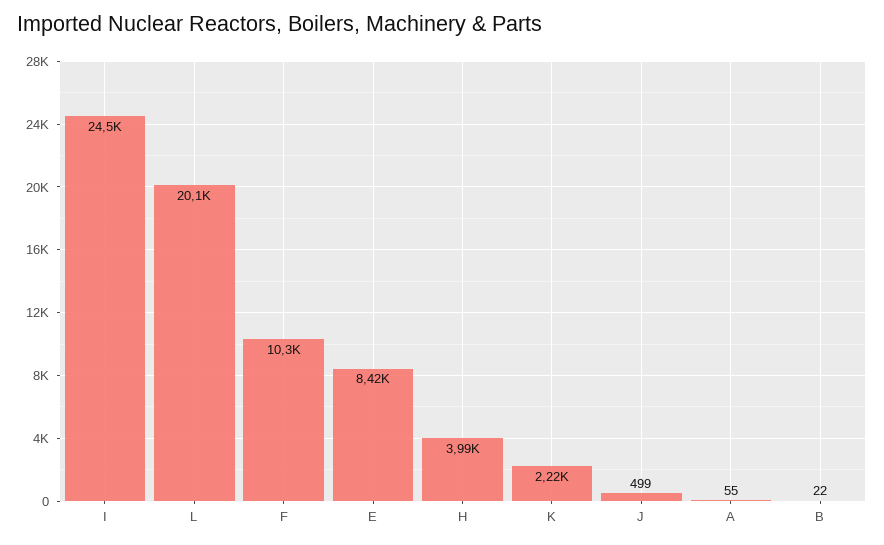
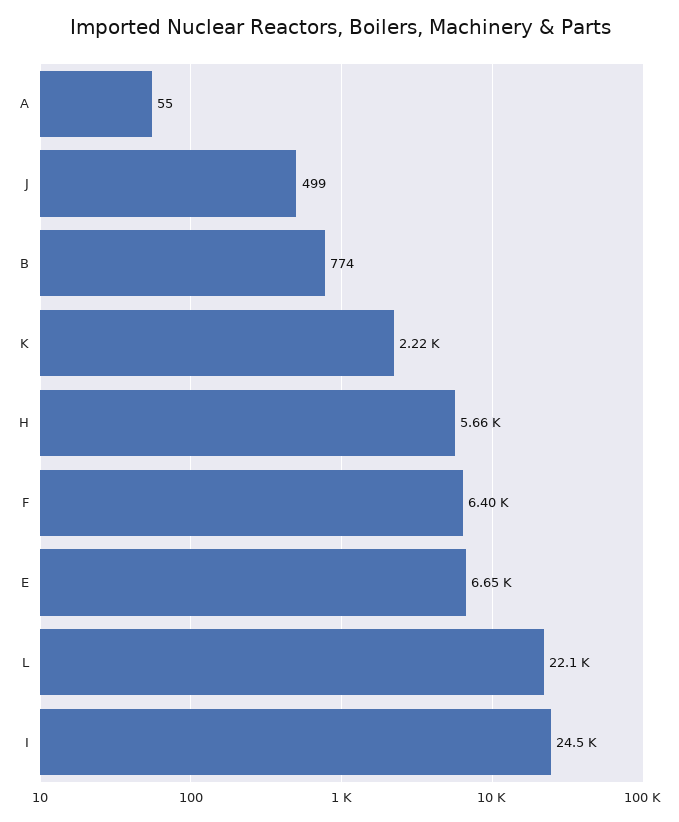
L: 20100 -> 22100
F: 10300 -> 6400
E: 8420 -> 6650
H: 3990 -> 5660
B: 22 -> 774

